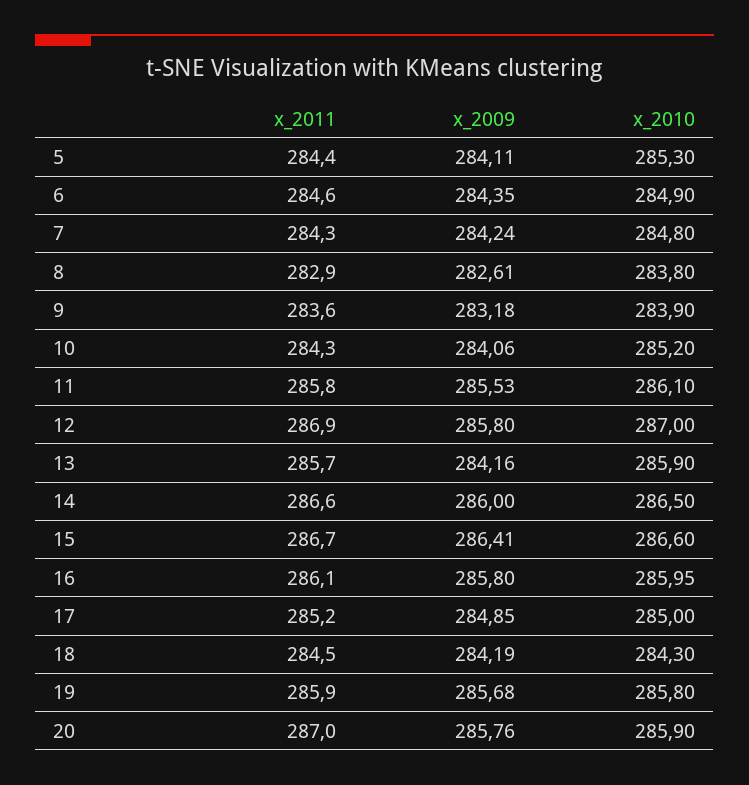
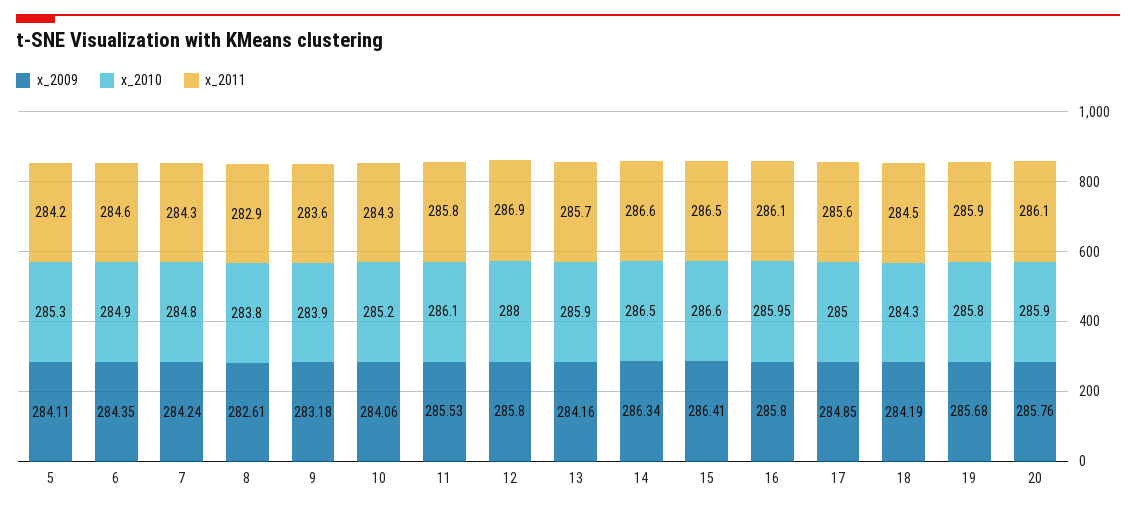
x_2011, 5: 284.4 -> 284.2
x_2010, 12: 287 -> 288
x_2009, 14: 286 -> 286.34
x_2011, 15: 286.7 -> 286.5
x_2011, 17: 285.2 -> 285.6
x_2011, 20: 287 -> 286.1

